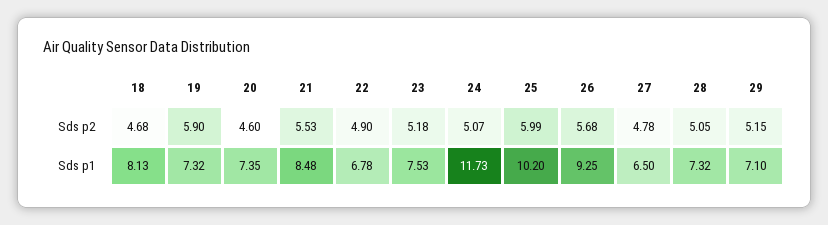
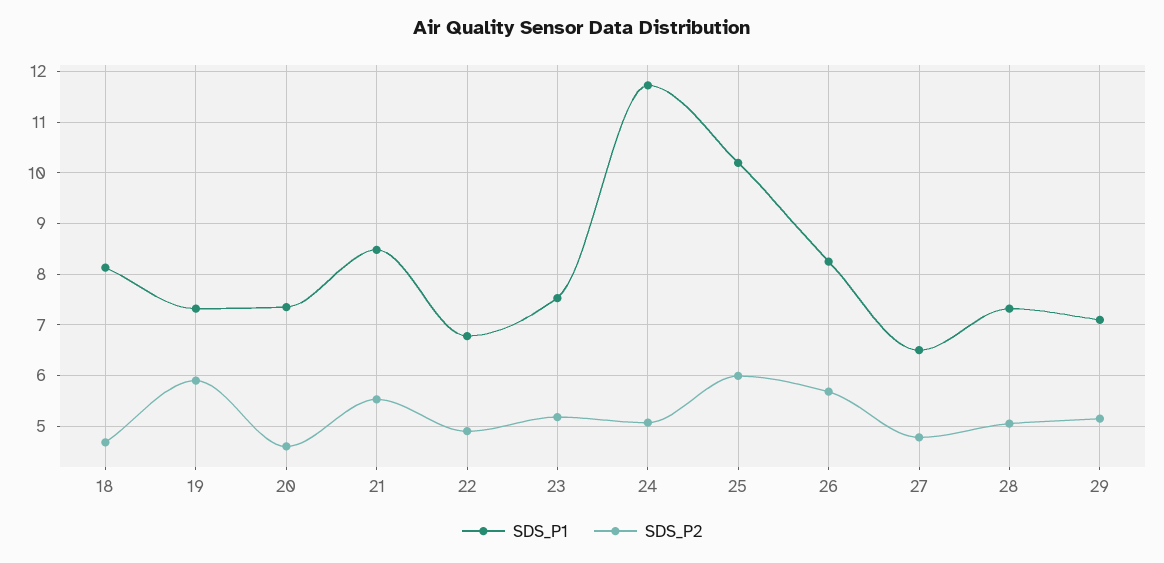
Sds p1, 26: 9.25 -> 8.2

